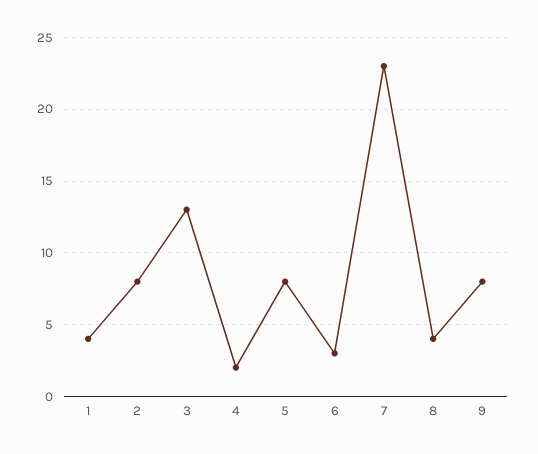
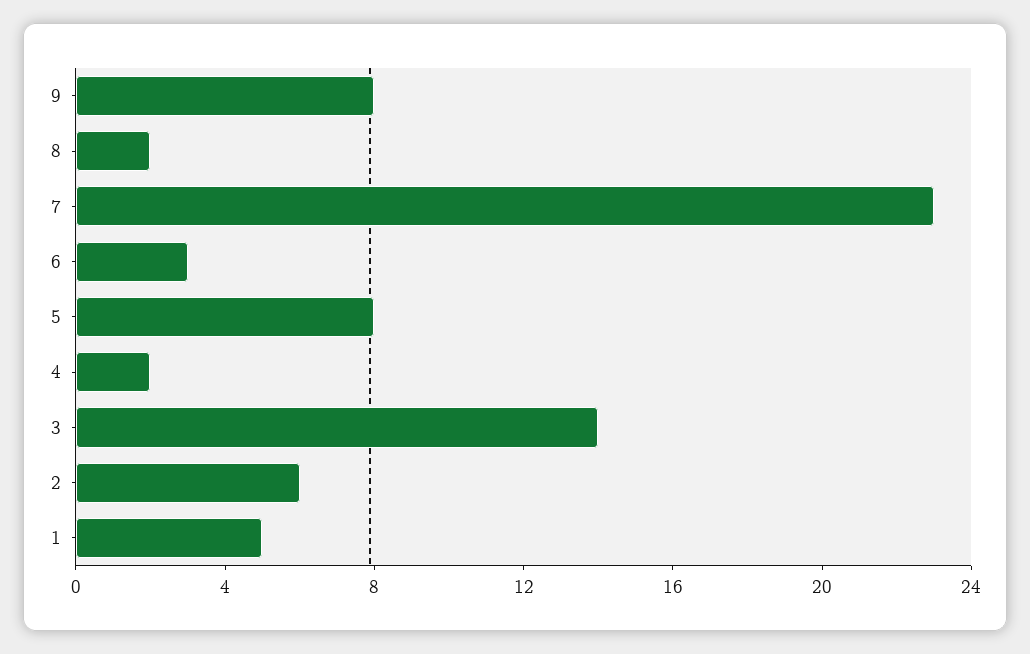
1: 4 -> 5
2: 8 -> 6
3: 13 -> 14
8: 4 -> 2

